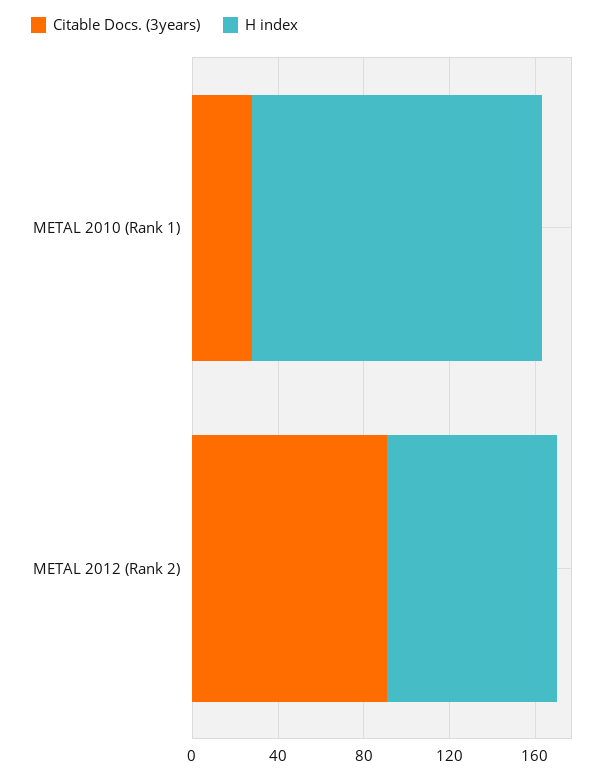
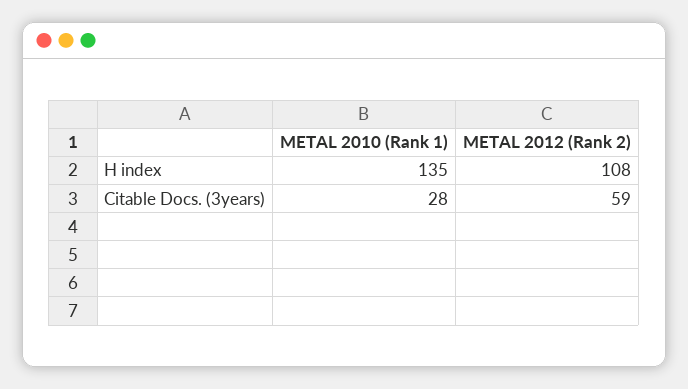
Citable Docs. (3years), METAL 2012 (Rank 2): 90 -> 59
H index, METAL 2012 (Rank 2): 80 -> 108

